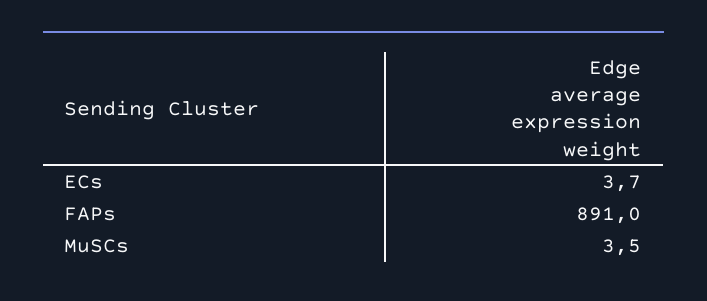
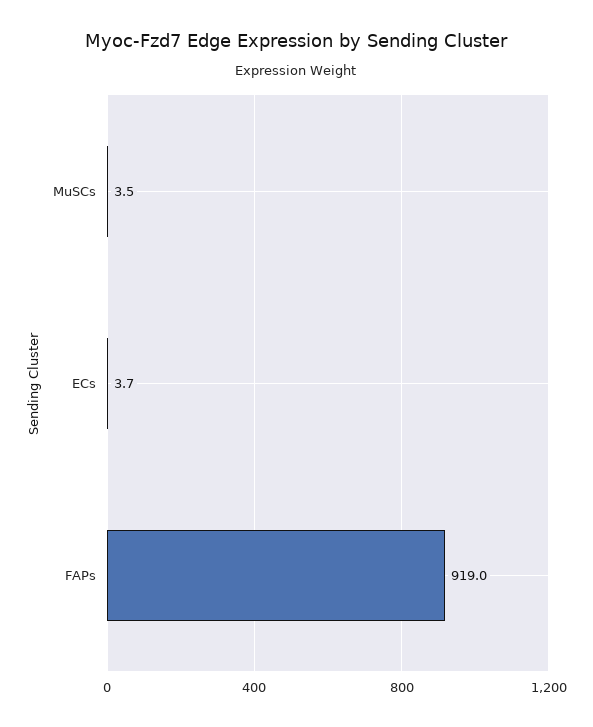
FAPs: 891 -> 919

